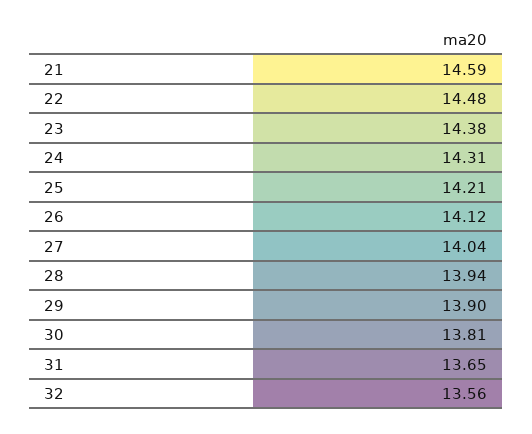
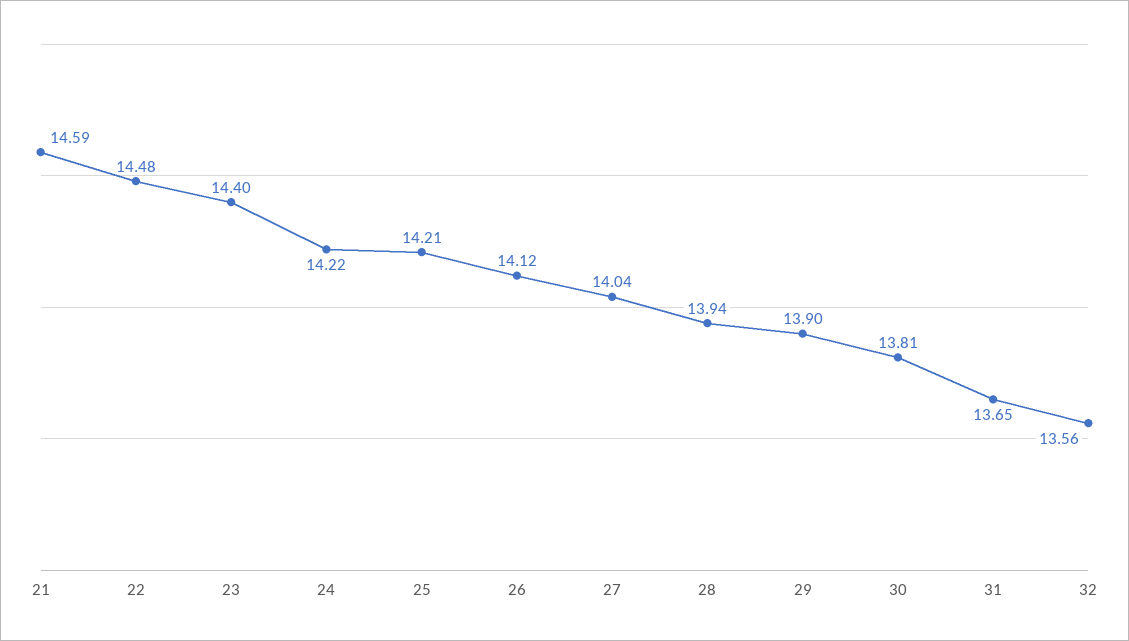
23: 14.38 -> 14.4
24: 14.31 -> 14.22

